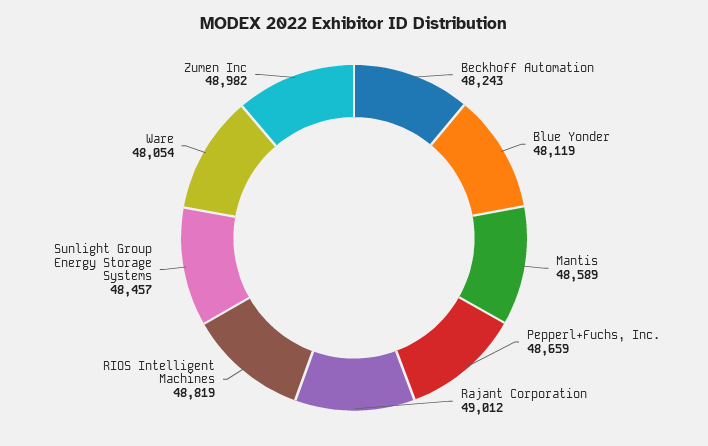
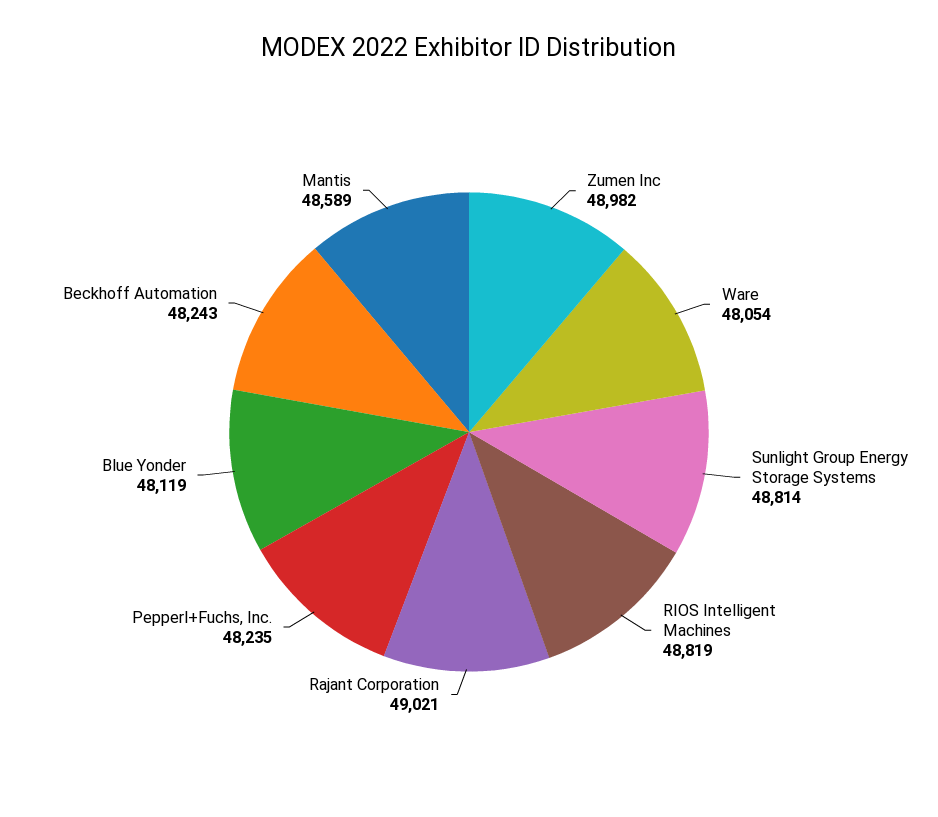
Pepperl+Fuchs, Inc.: 48659 -> 48235
Rajant Corporation: 49012 -> 49021
Sunlight Group Energy Storage Systems: 48457 -> 48814

